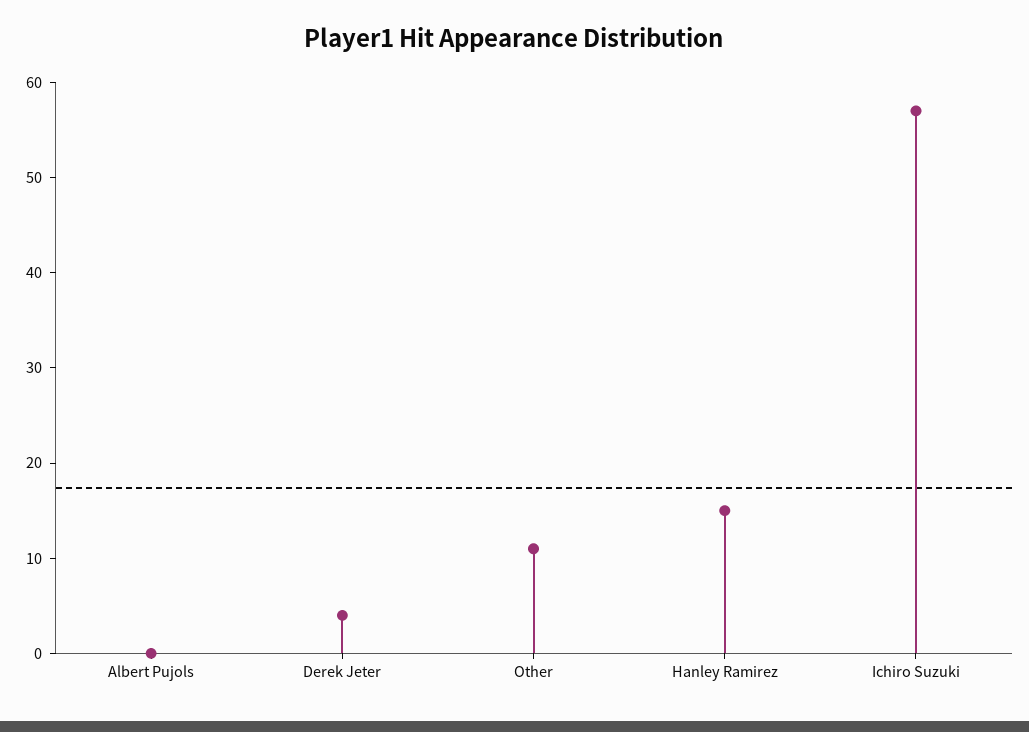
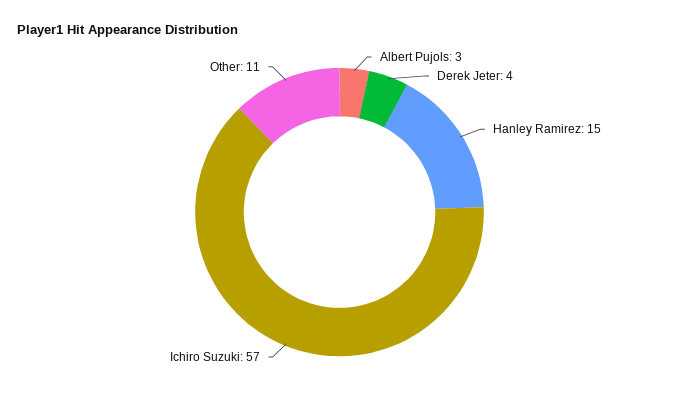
Albert Pujols: 0 -> 3

